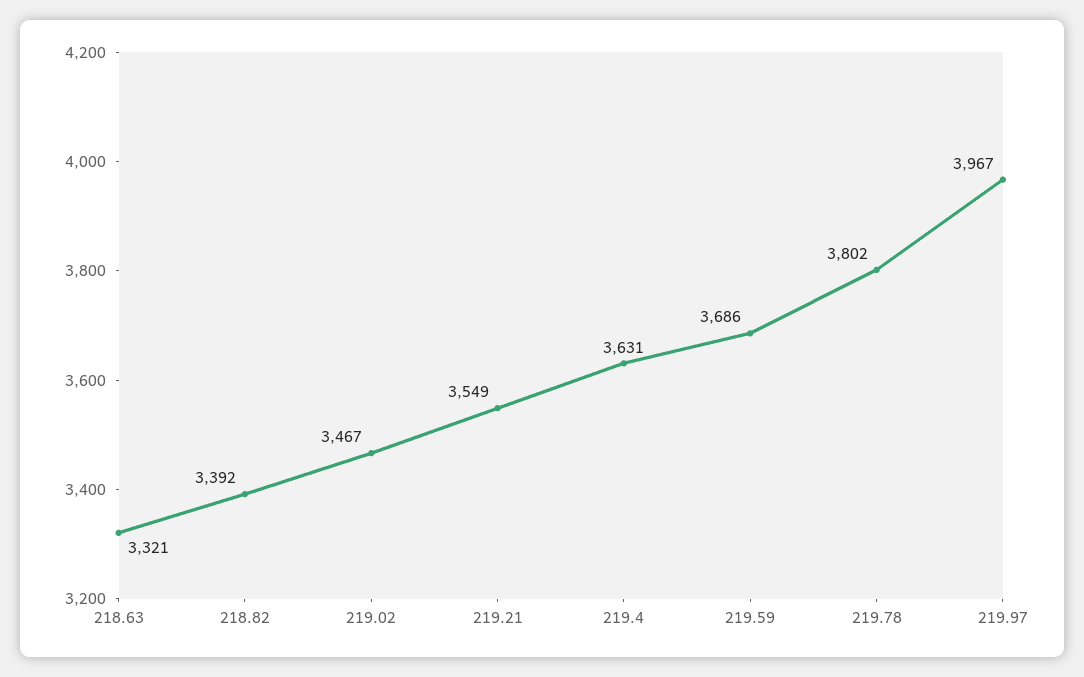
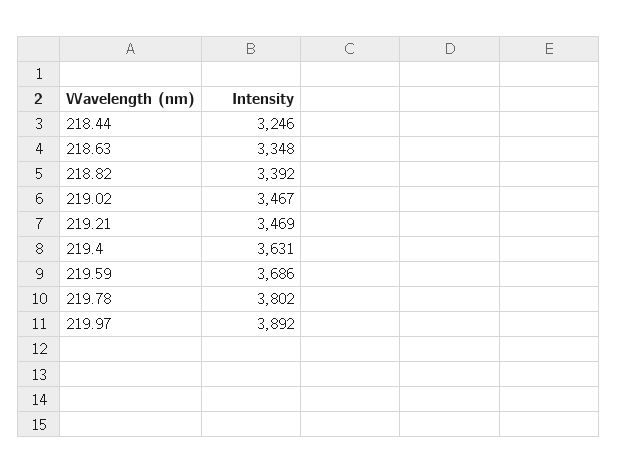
218.63: 3321 -> 3348
219.21: 3549 -> 3469
219.97: 3967 -> 3892
218.44: none -> 3246

